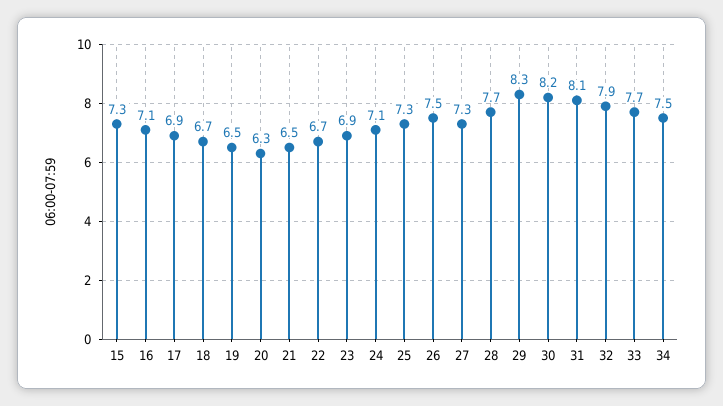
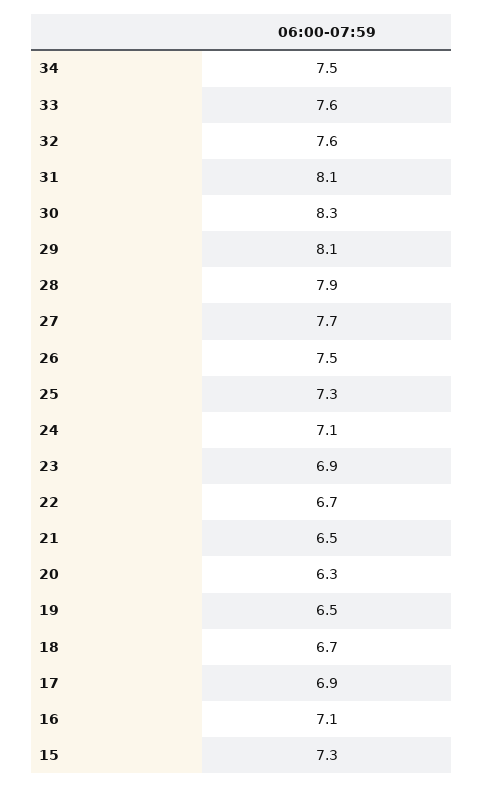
27: 7.3 -> 7.7
28: 7.7 -> 7.9
29: 8.3 -> 8.1
30: 8.2 -> 8.3
32: 7.9 -> 7.6
33: 7.7 -> 7.6

